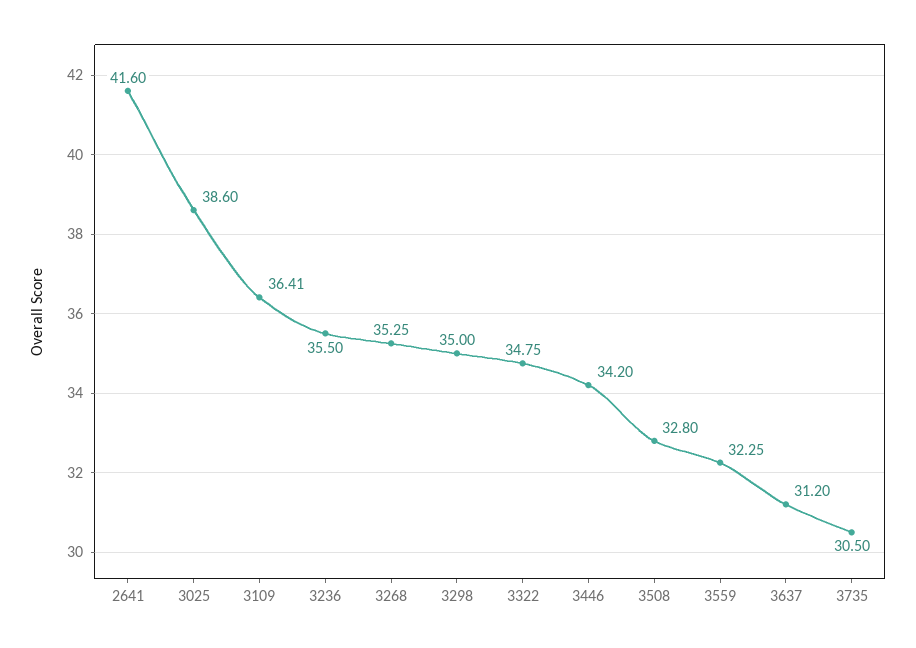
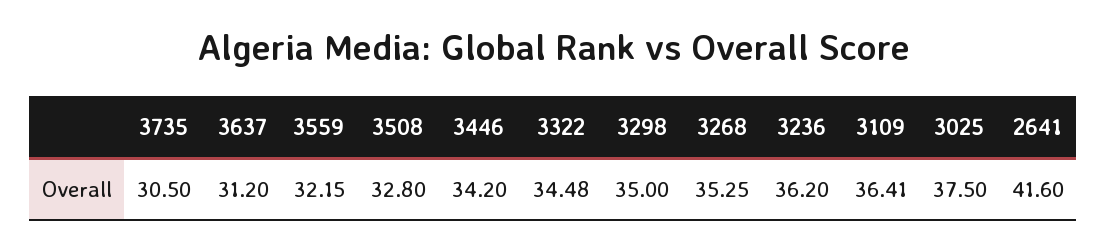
3025: 38.6 -> 37.5
3236: 35.5 -> 36.2
3322: 34.75 -> 34.48
3559: 32.25 -> 32.15

